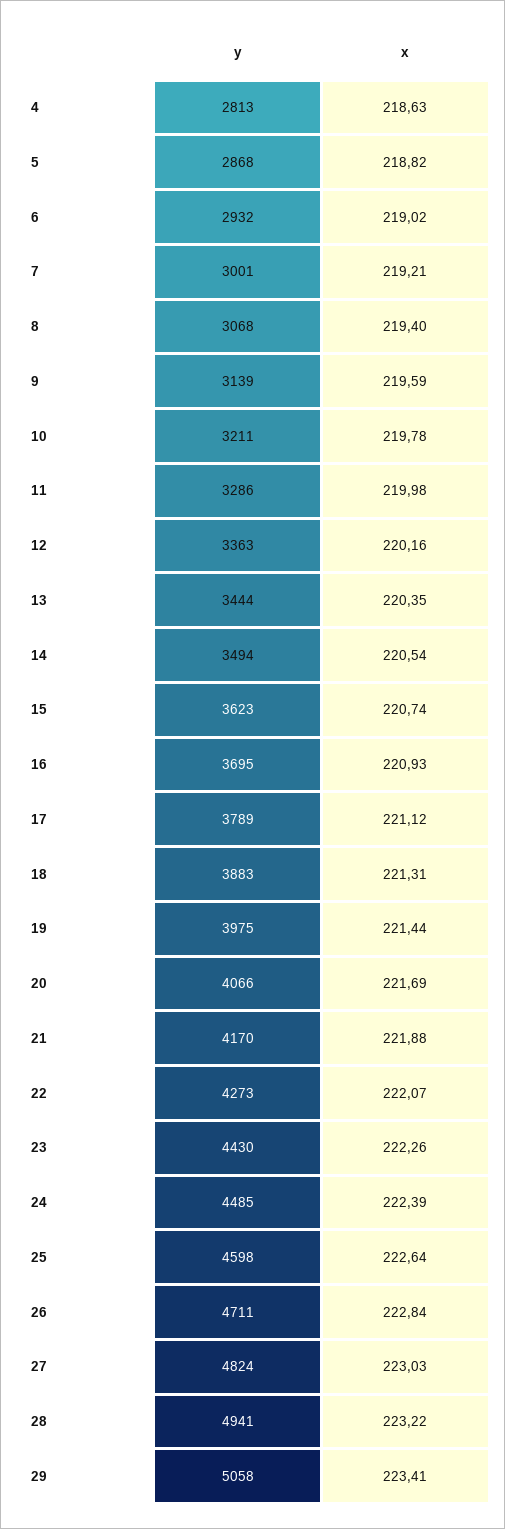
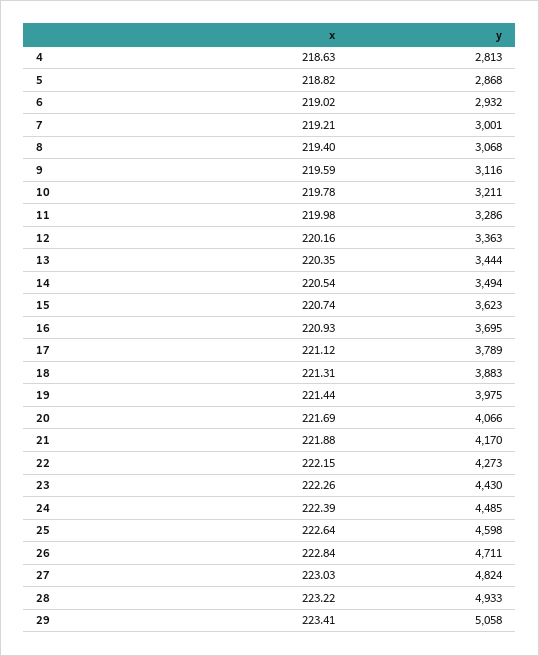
y, 9: 3139 -> 3116
x, 22: 222.07 -> 222.15
y, 28: 4941 -> 4933

